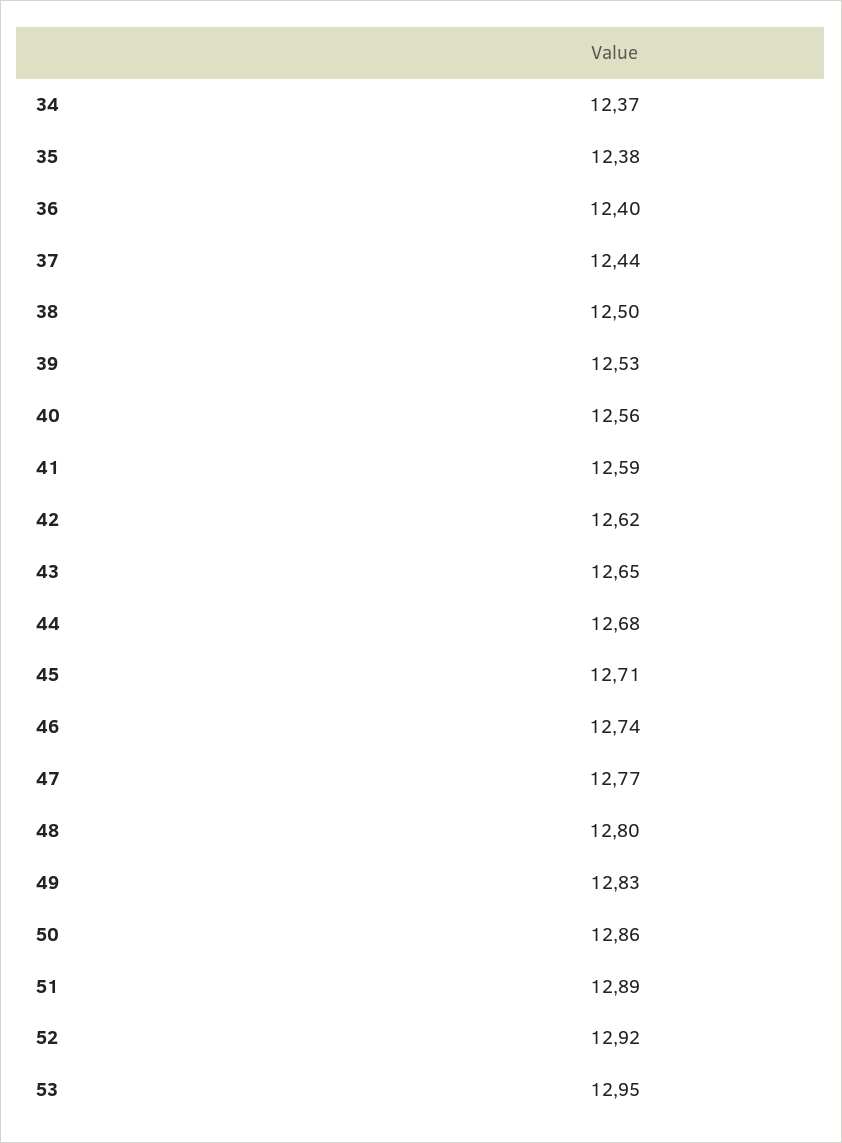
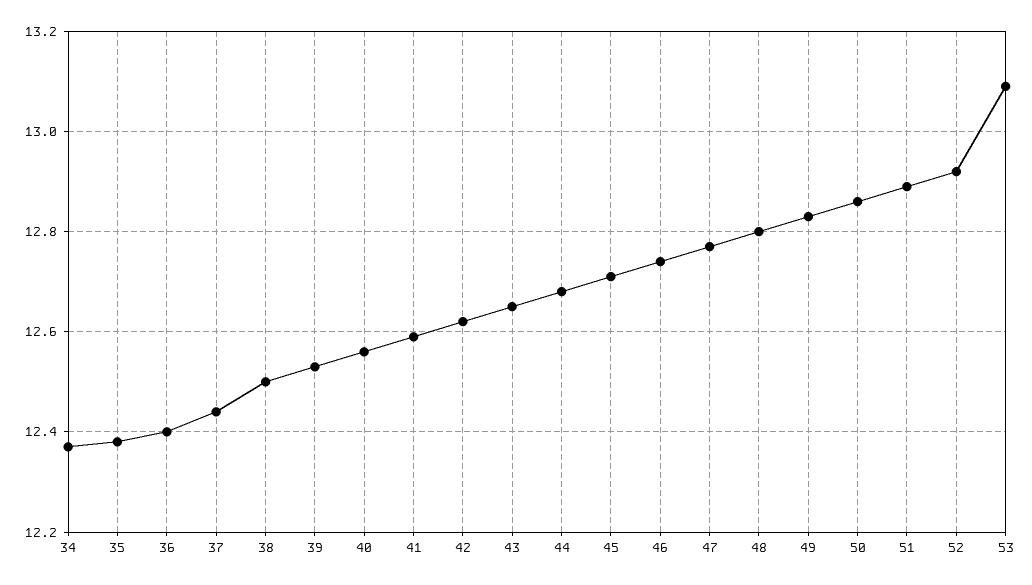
53: 12.95 -> 13.1

